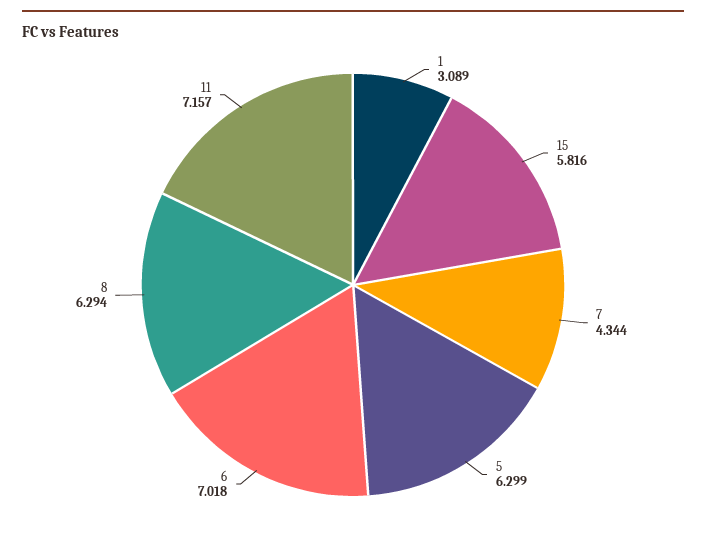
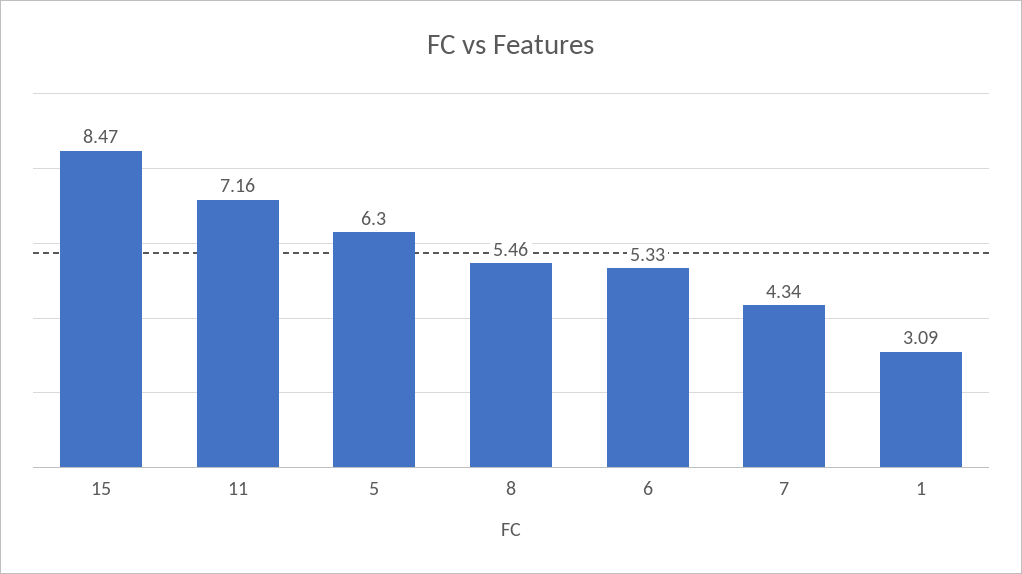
15: 5.816 -> 8.47
6: 7.018 -> 5.33
8: 6.294 -> 5.46

